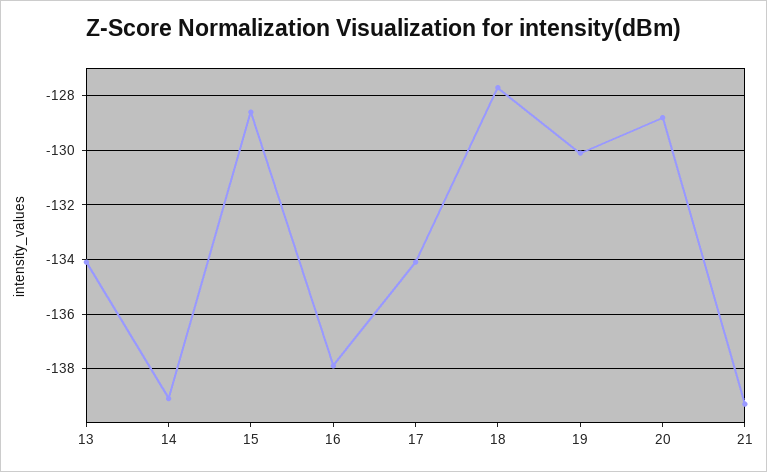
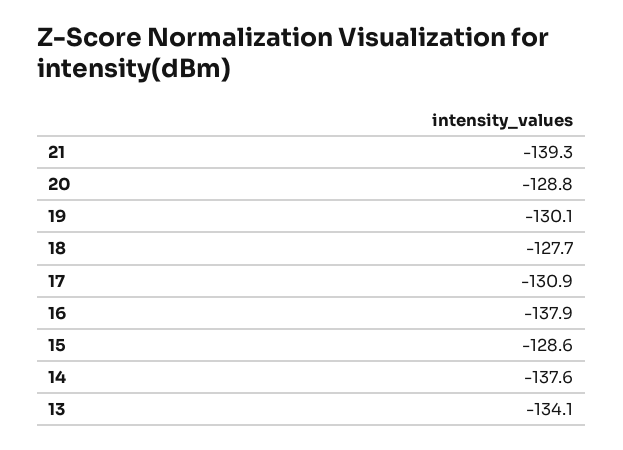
14: -139 -> -137.6
17: -134 -> -130.9

